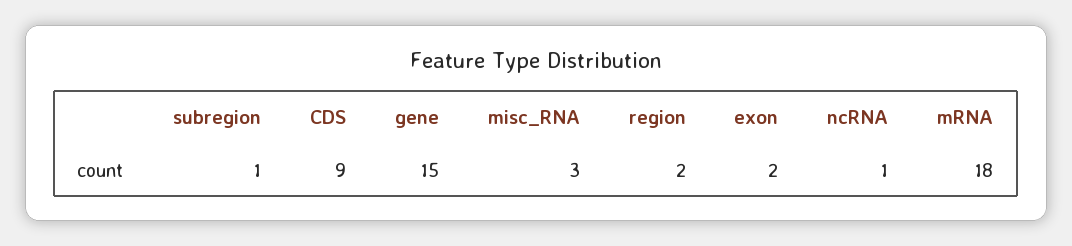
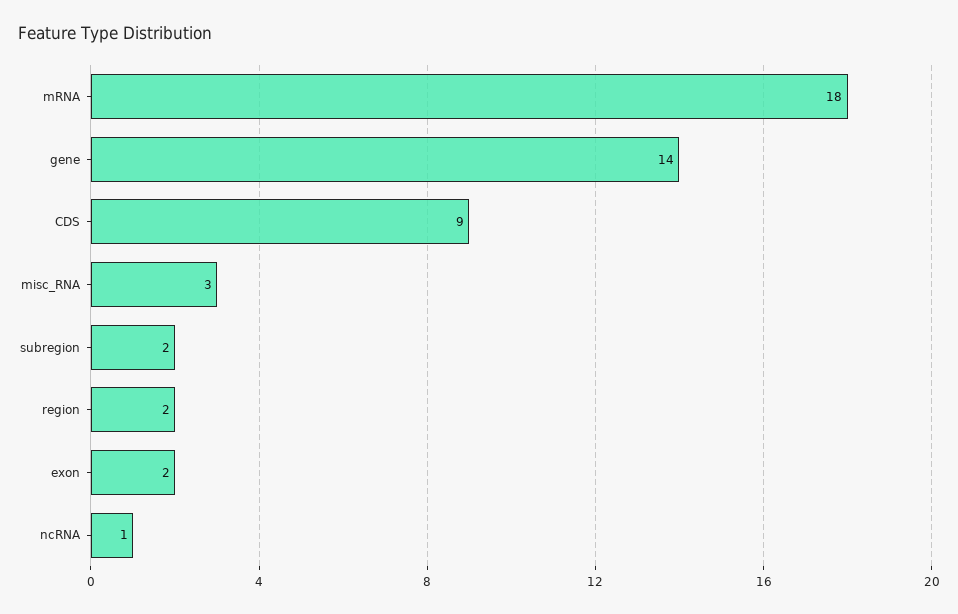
subregion: 1 -> 2
gene: 15 -> 14

